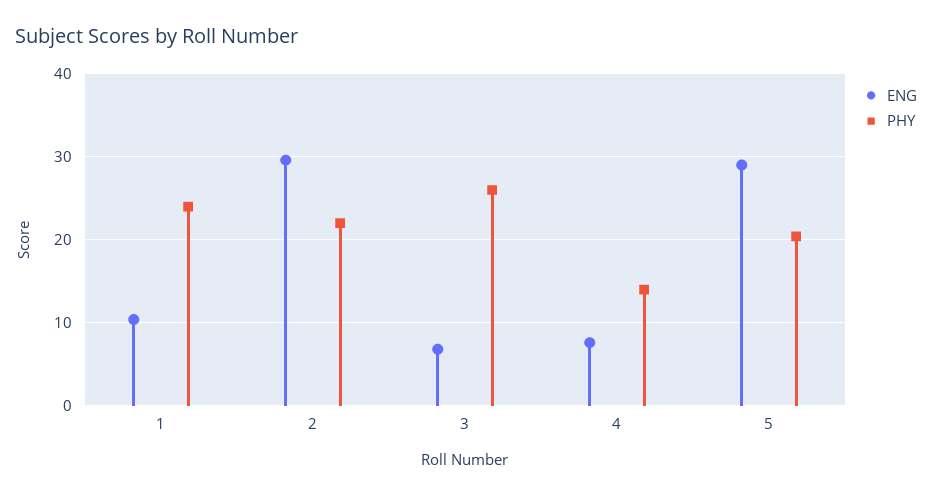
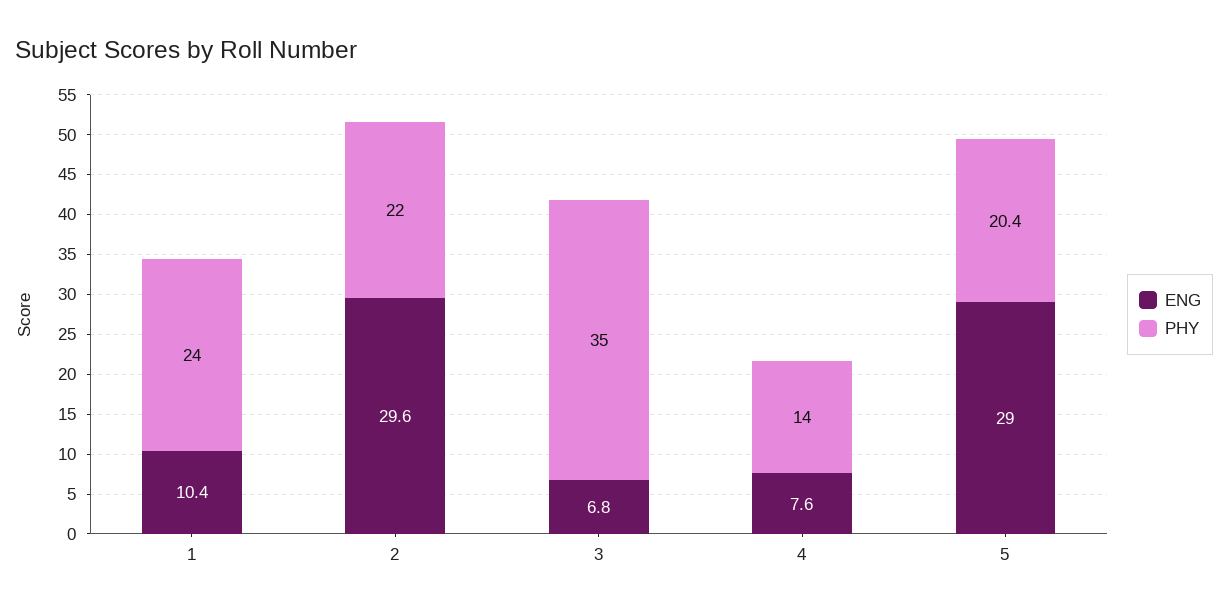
PHY, 3: 26 -> 35

